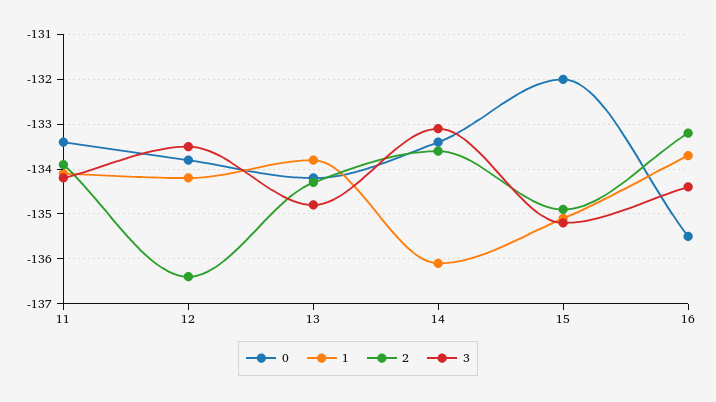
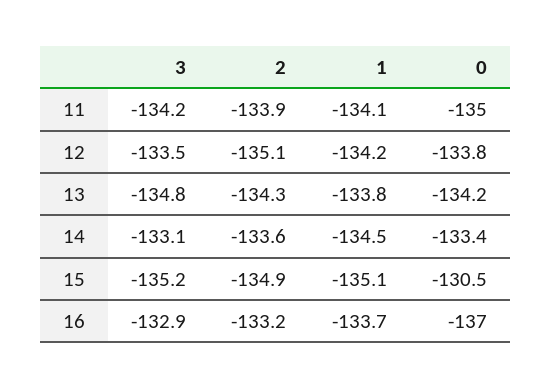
0, 11: -133.5 -> -135
2, 12: -136.5 -> -135.1
1, 14: -136 -> -134.5
0, 15: -132 -> -130.5
0, 16: -135.5 -> -137
3, 16: -134.5 -> -132.9

